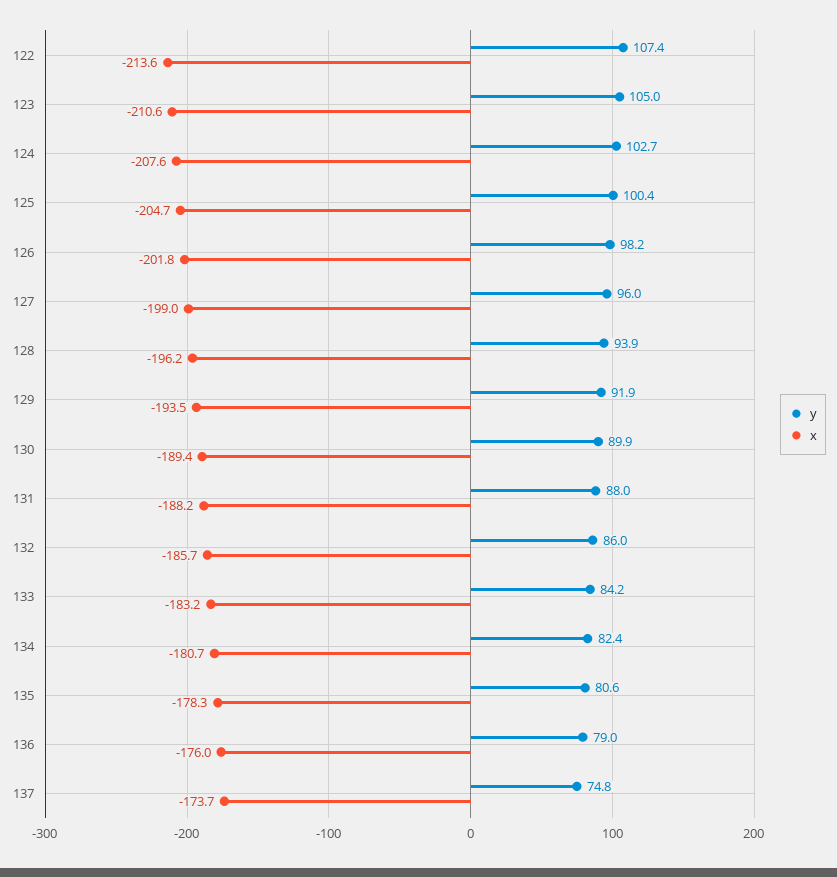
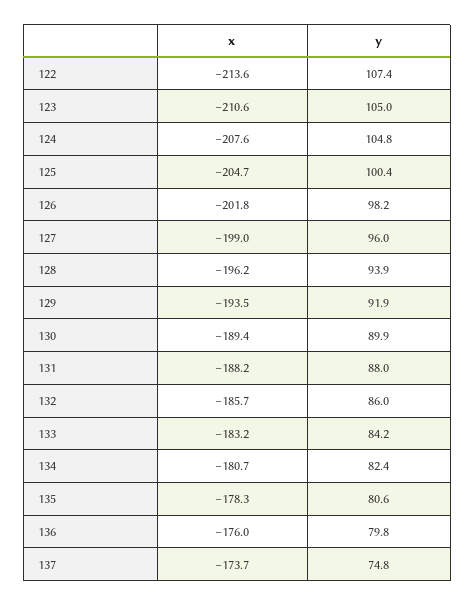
y, 124: 102.7 -> 104.8
y, 136: 79 -> 79.8

